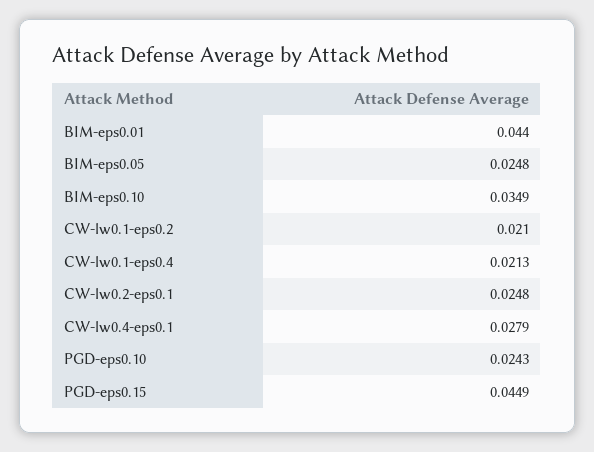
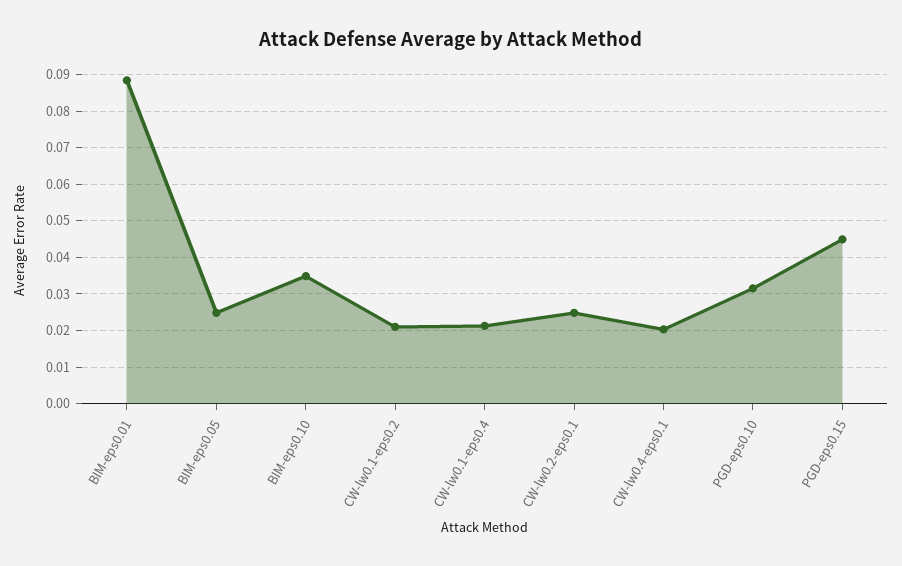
BIM-eps0.01: 0.044 -> 0.088
CW-lw0.4-eps0.1: 0.0279 -> 0.02
PGD-eps0.10: 0.0243 -> 0.032

